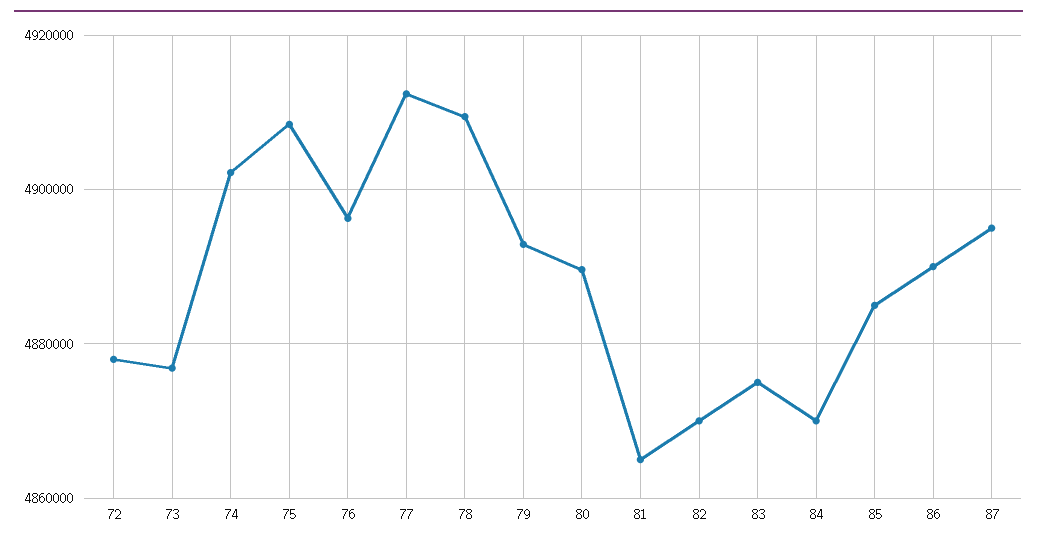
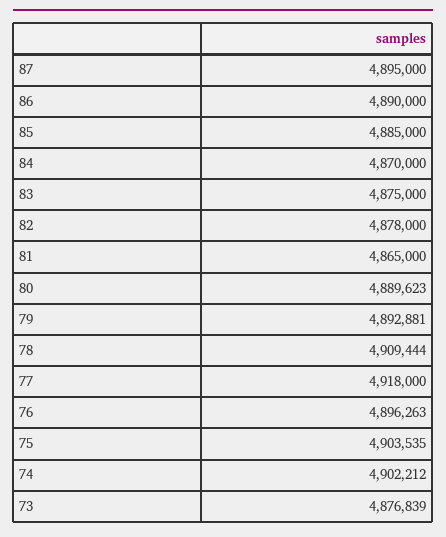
72: 4878000 -> none
75: 4908000 -> 4903535
77: 4912000 -> 4918000
82: 4870000 -> 4878000

